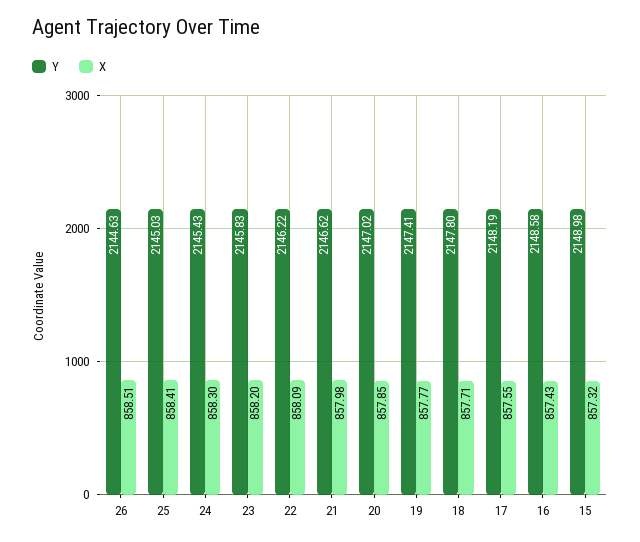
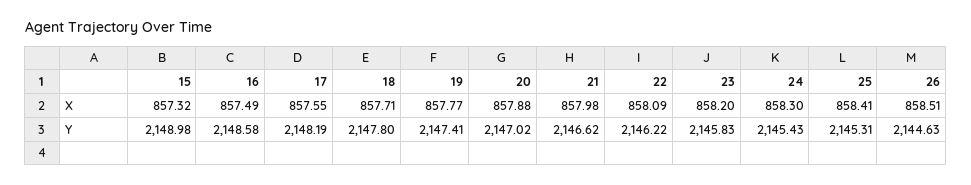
Y, 25: 2145.03 -> 2145.31
X, 20: 857.85 -> 857.88
X, 16: 857.43 -> 857.49

